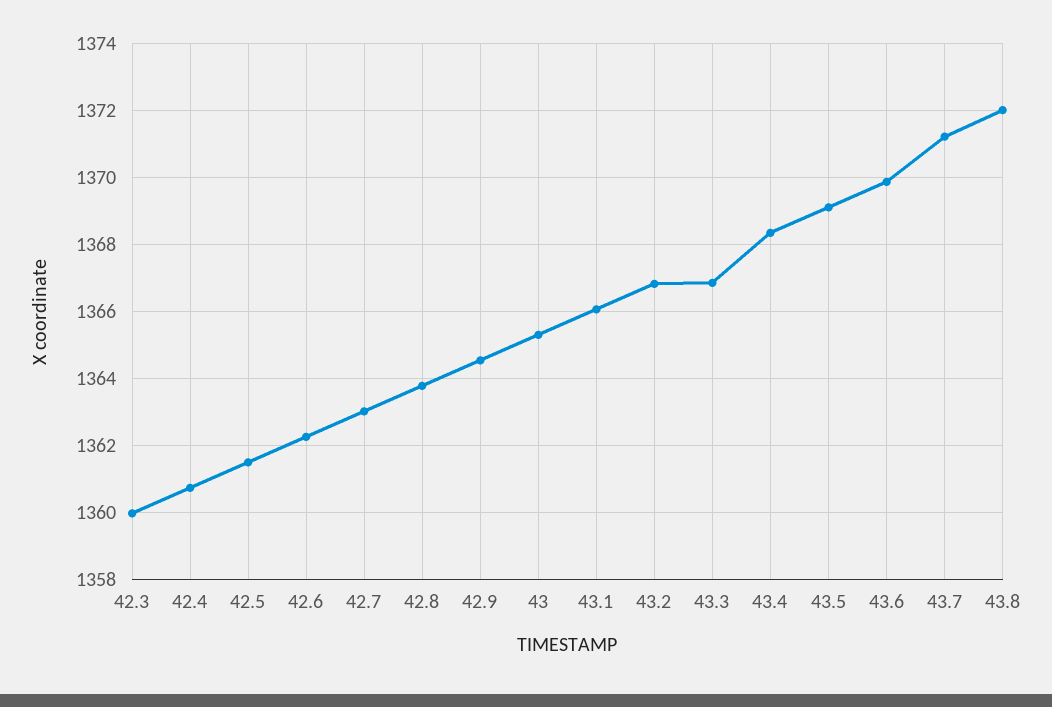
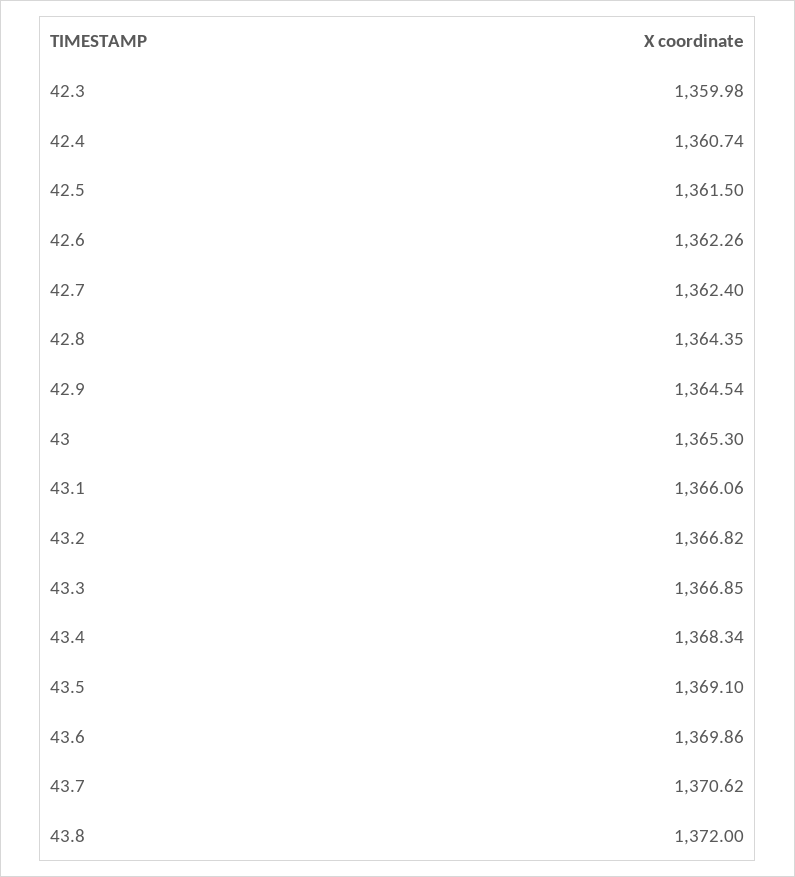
42.7: 1363 -> 1362.4
42.8: 1363.8 -> 1364.35
43.7: 1371.2 -> 1370.62

